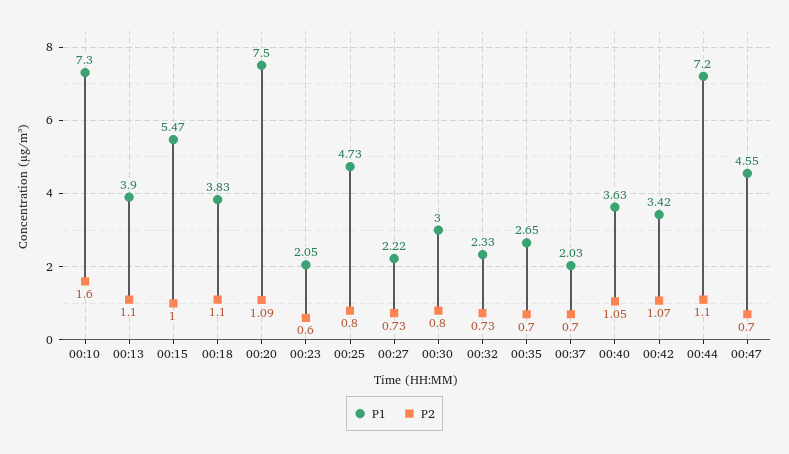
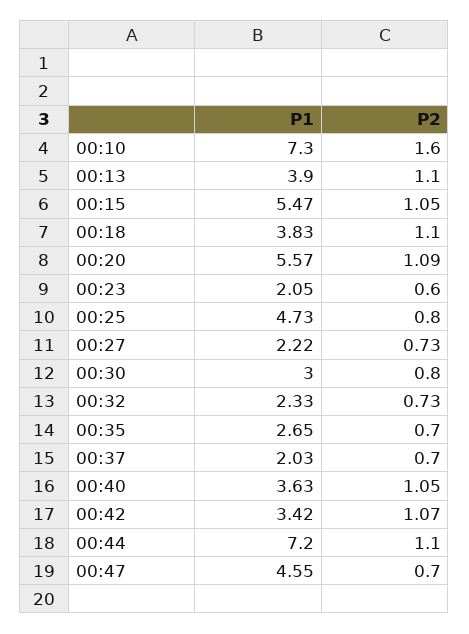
P2, 00:15: 1 -> 1.05
P1, 00:20: 7.5 -> 5.57

